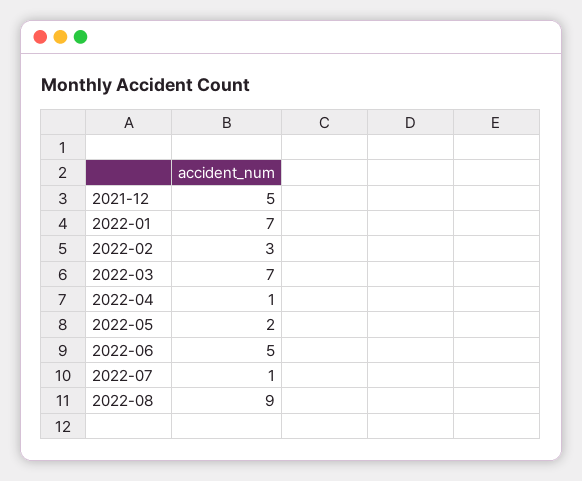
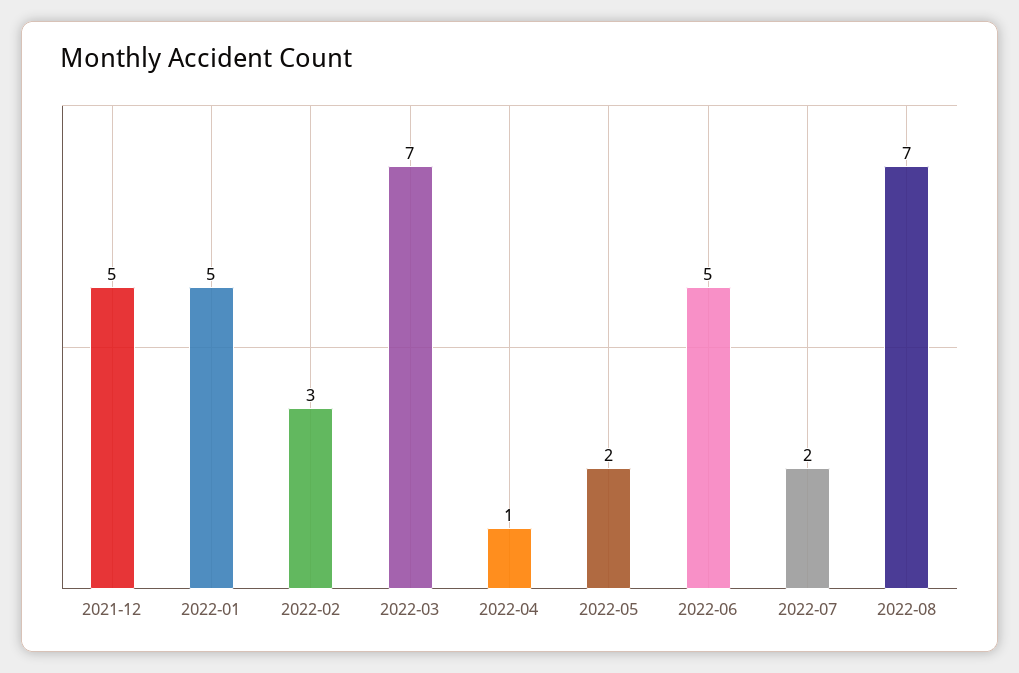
2022-01: 7 -> 5
2022-07: 1 -> 2
2022-08: 9 -> 7

